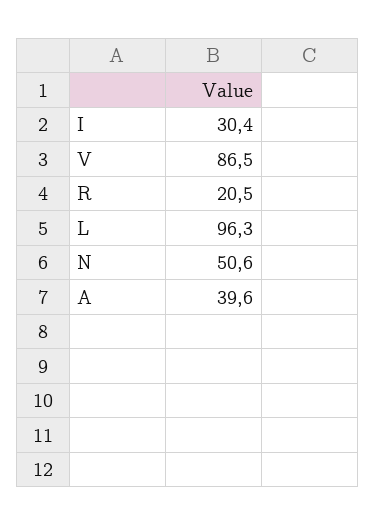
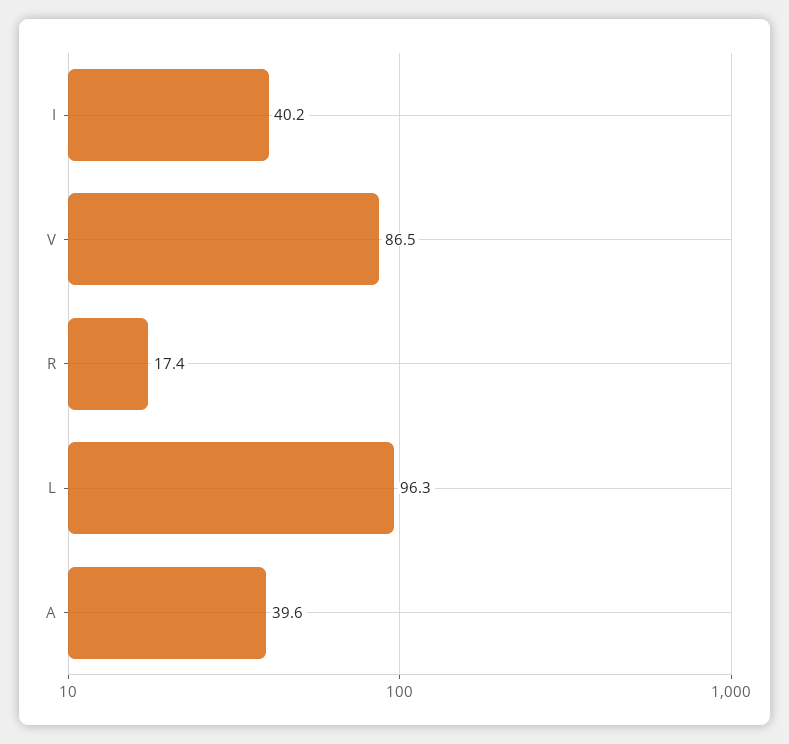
I: 30.4 -> 40.2
R: 20.5 -> 17.4
N: 50.6 -> none

